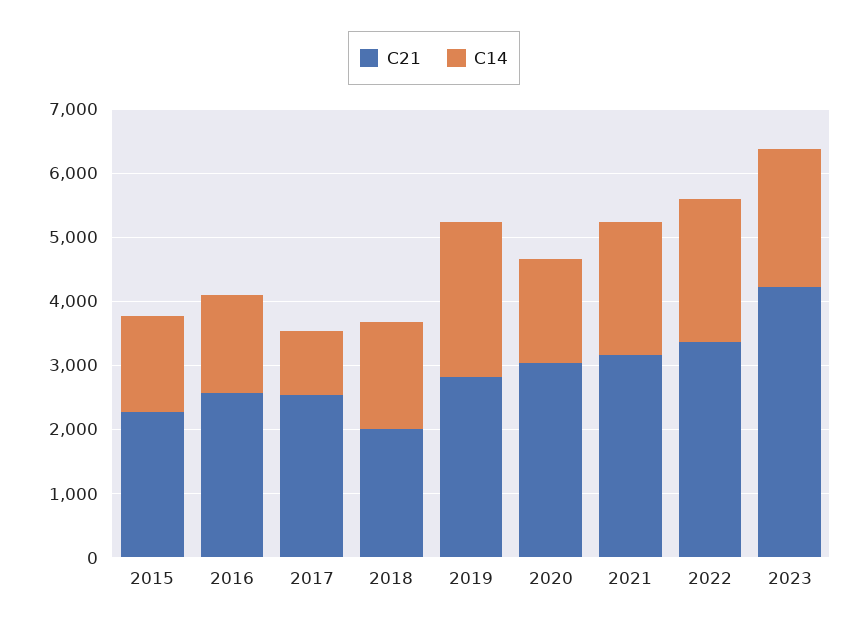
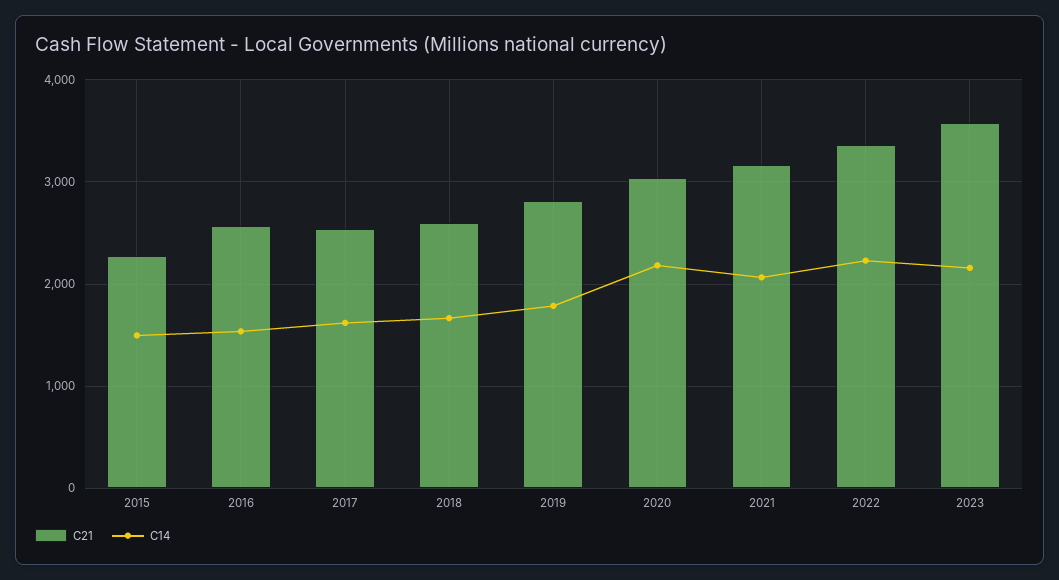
C14, 2017: 1000 -> 1600
C21, 2018: 2000 -> 2600
C14, 2019: 2400 -> 1800
C14, 2020: 1600 -> 2200
C21, 2023: 4200 -> 3600

